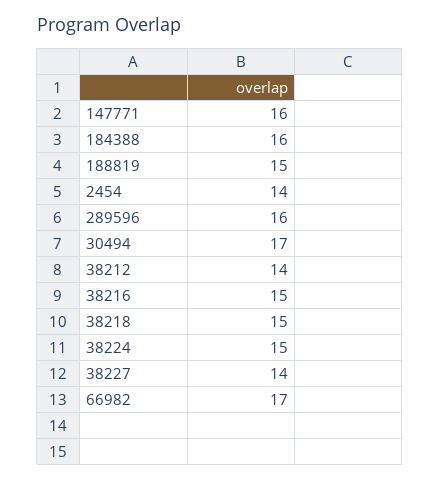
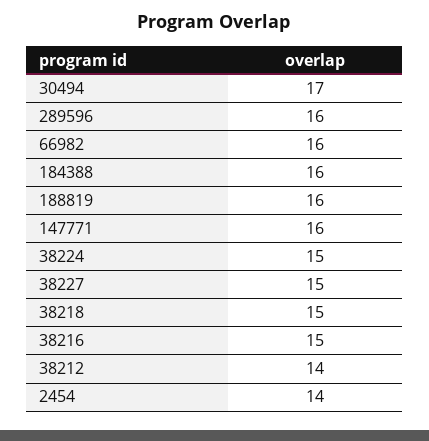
188819: 15 -> 16
38227: 14 -> 15
66982: 17 -> 16

